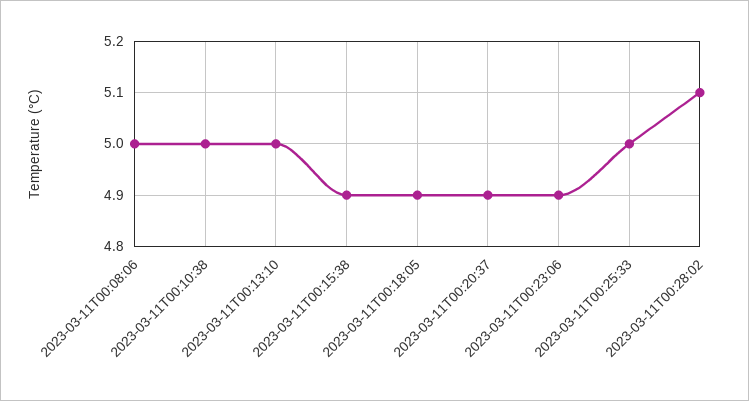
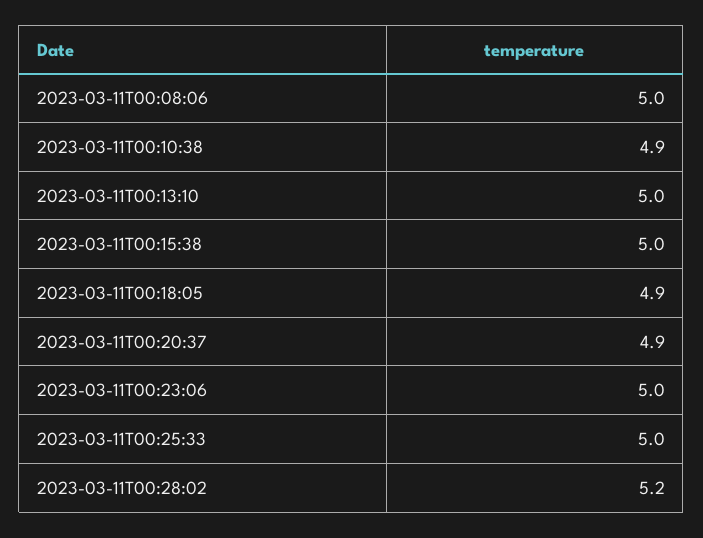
2023-03-11T00:10:38: 5 -> 4.9
2023-03-11T00:15:38: 4.9 -> 5
2023-03-11T00:23:06: 4.9 -> 5
2023-03-11T00:28:02: 5.1 -> 5.2

